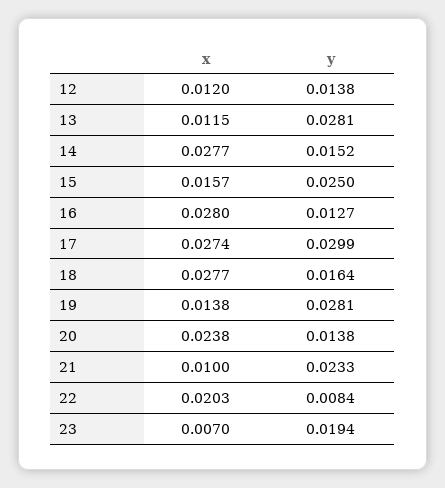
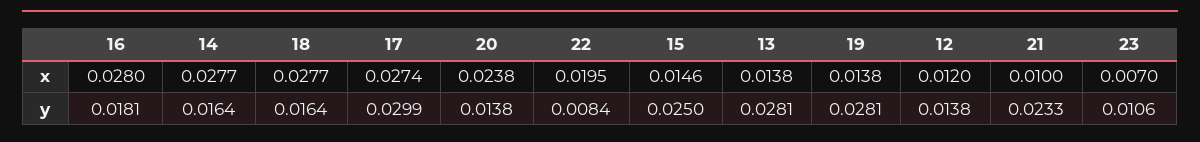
x, 13: 0.0115 -> 0.0138
y, 14: 0.0152 -> 0.0164
x, 15: 0.0157 -> 0.0146
y, 16: 0.0127 -> 0.0181
x, 22: 0.0203 -> 0.0195
y, 23: 0.0194 -> 0.0106

